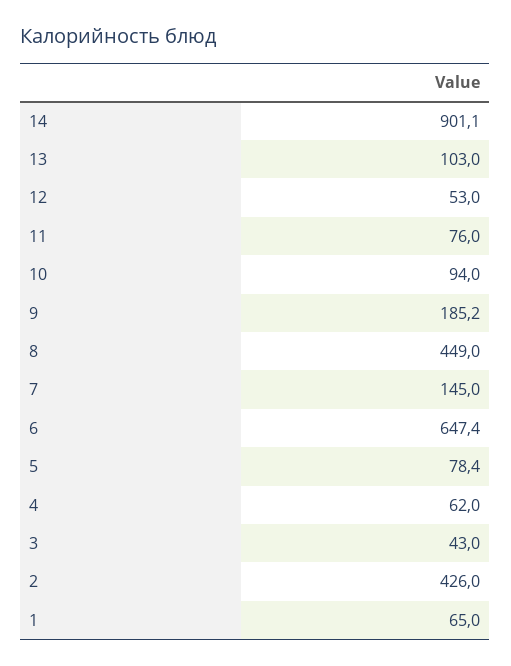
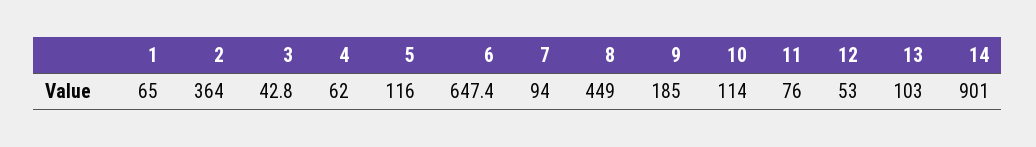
14: 901.1 -> 901
10: 94 -> 114
9: 185.2 -> 185
7: 145 -> 94
5: 78.4 -> 116
3: 43 -> 42.8
2: 426 -> 364

